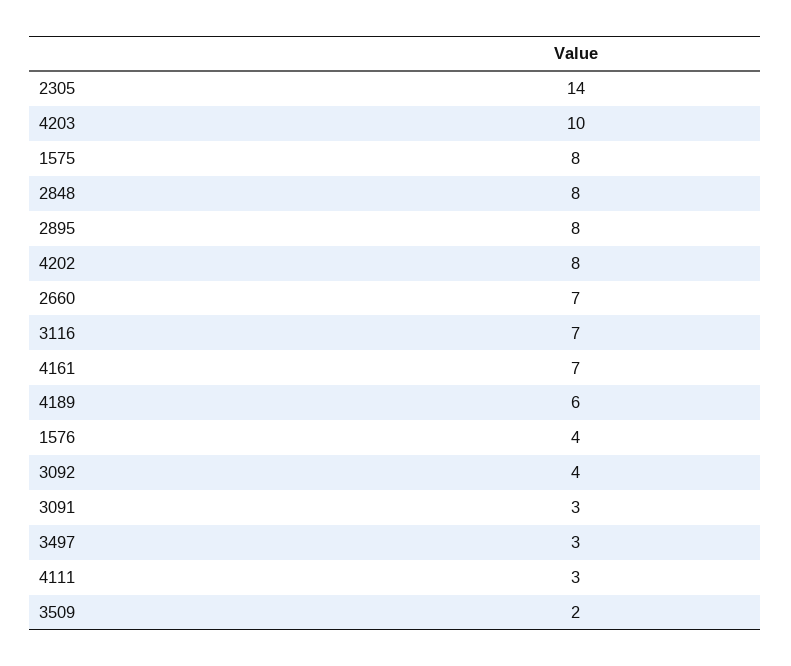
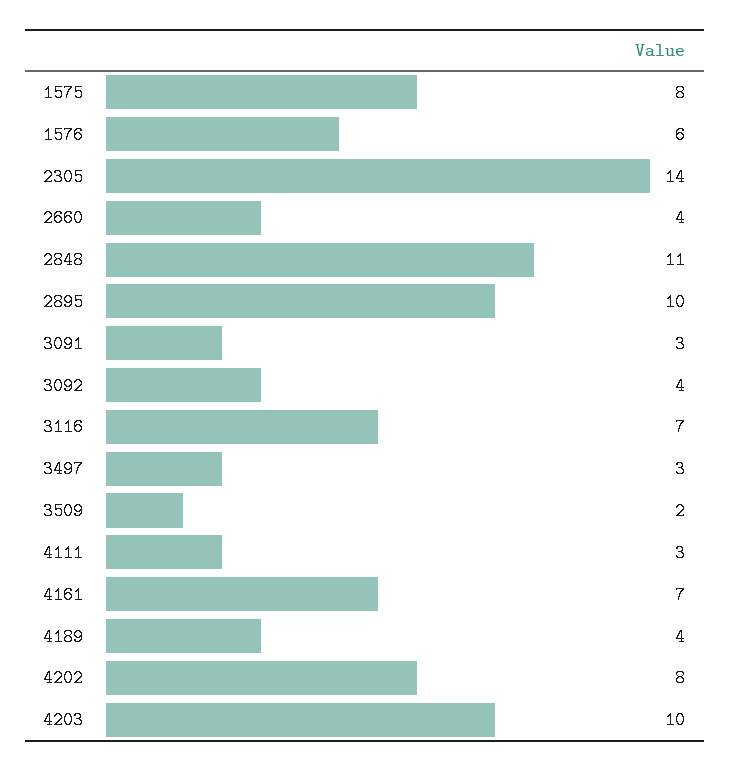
2848: 8 -> 11
2895: 8 -> 10
2660: 7 -> 4
4189: 6 -> 4
1576: 4 -> 6

